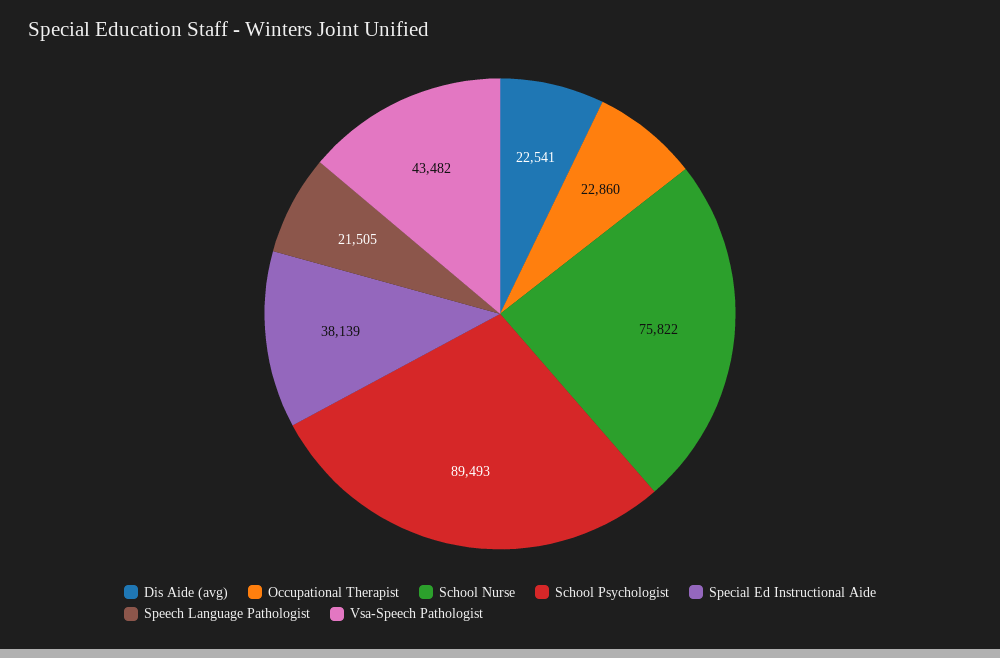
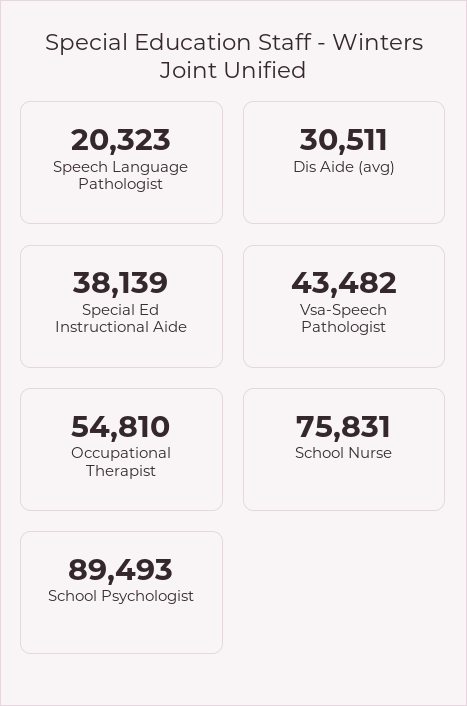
Dis Aide (avg): 22541 -> 30511
Occupational Therapist: 22860 -> 54810
School Nurse: 75822 -> 75831
Speech Language Pathologist: 21505 -> 20323

